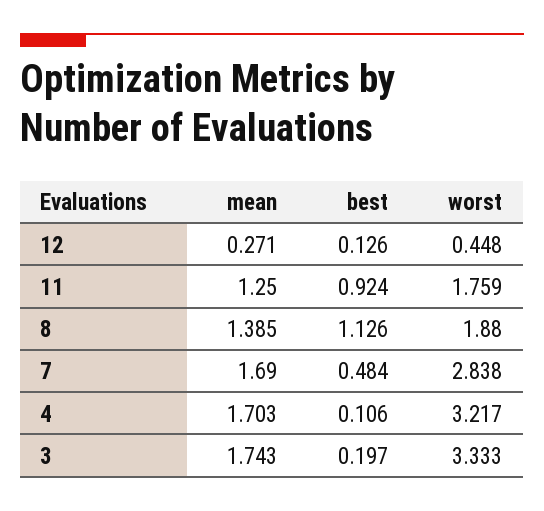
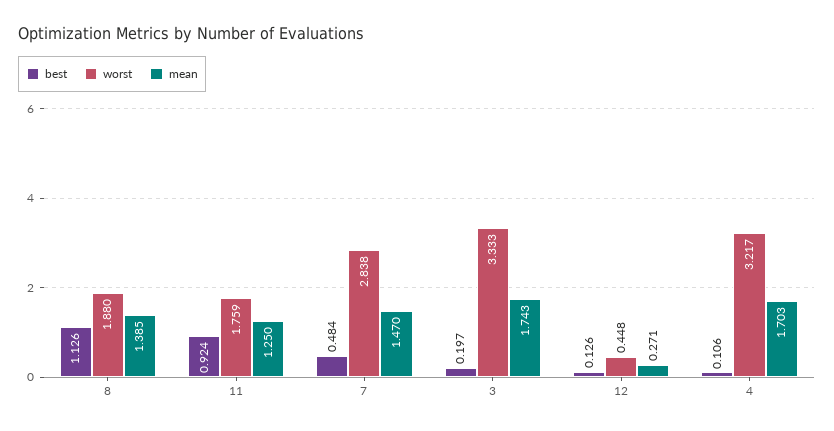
mean, 7: 1.69 -> 1.47

